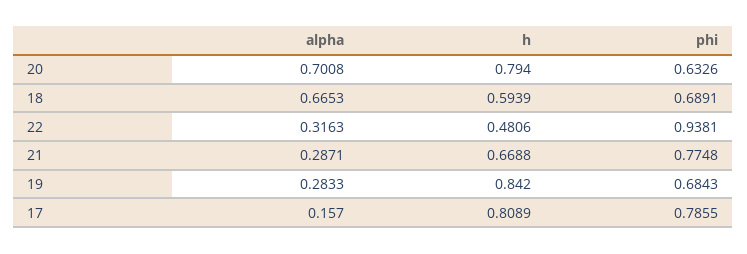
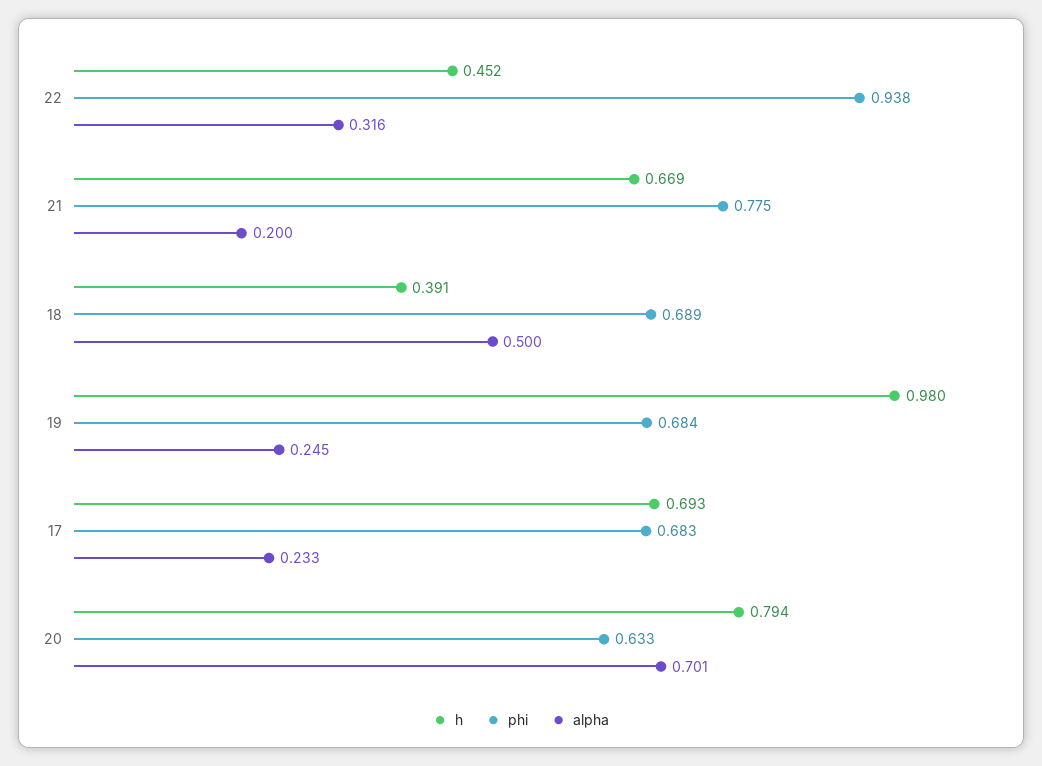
alpha, 18: 0.6653 -> 0.5
h, 18: 0.5939 -> 0.391
h, 22: 0.4806 -> 0.452
alpha, 21: 0.2871 -> 0.2
alpha, 19: 0.2833 -> 0.245
h, 19: 0.842 -> 0.98
alpha, 17: 0.157 -> 0.233
h, 17: 0.8089 -> 0.693
phi, 17: 0.7855 -> 0.683

